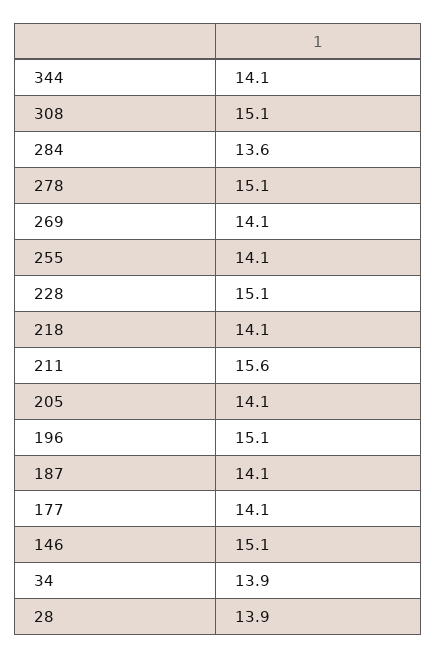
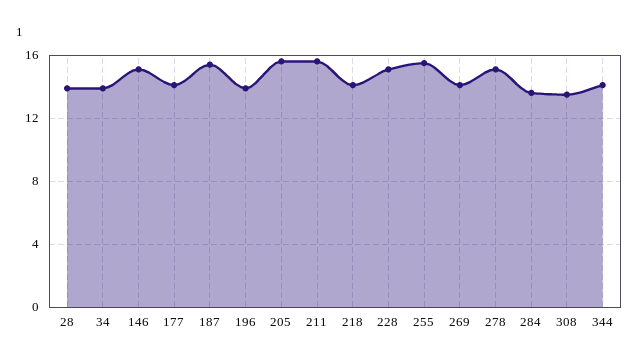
308: 15.1 -> 13.5
255: 14.1 -> 15.5
205: 14.1 -> 15.5
196: 15.1 -> 14
187: 14.1 -> 15.5

